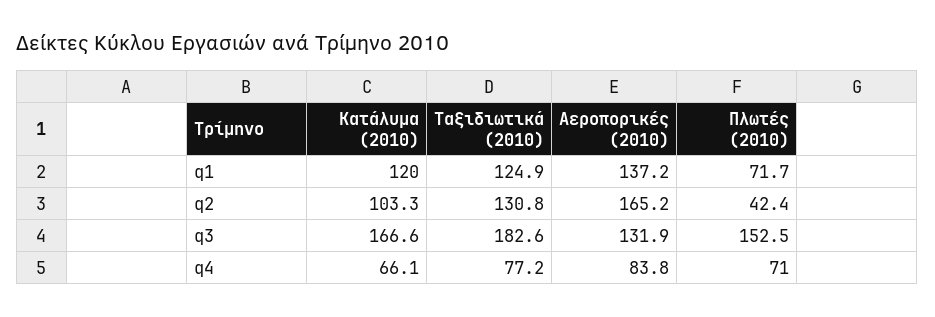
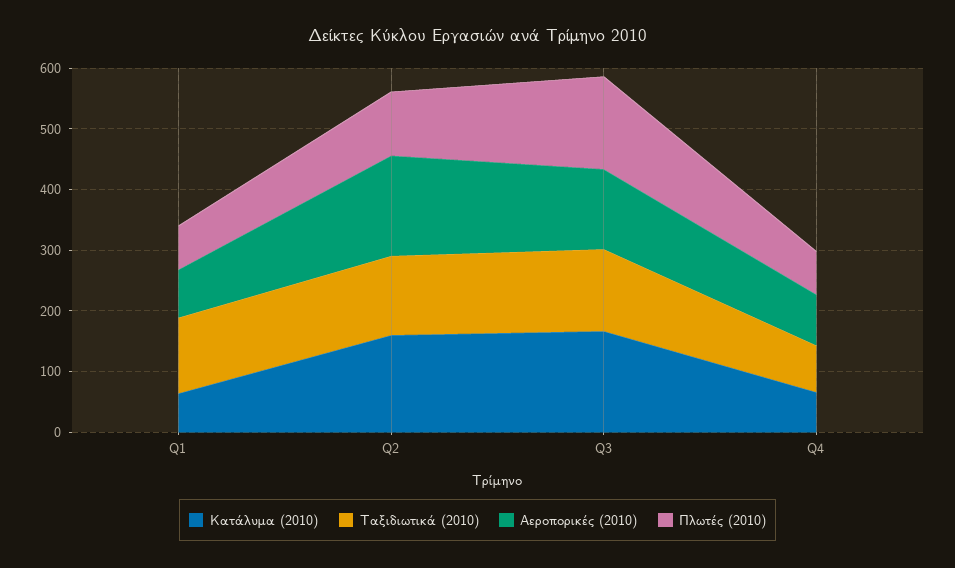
Κατάλυμα (2010), q1: 120 -> 60
Αεροπορικές (2010), q1: 137.2 -> 80
Κατάλυμα (2010), q2: 103.3 -> 160
Πλωτές (2010), q2: 42.4 -> 100
Ταξιδιωτικά (2010), q3: 182.6 -> 140

